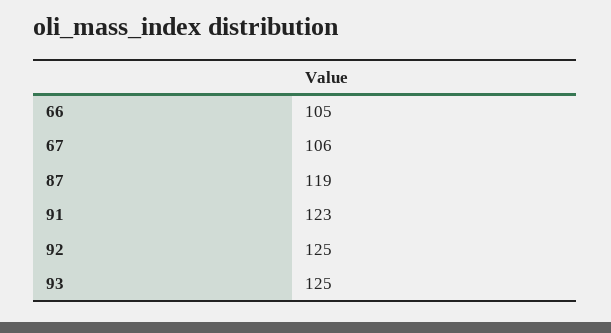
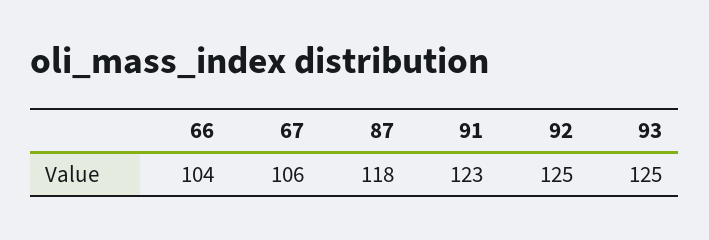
66: 105 -> 104
87: 119 -> 118

